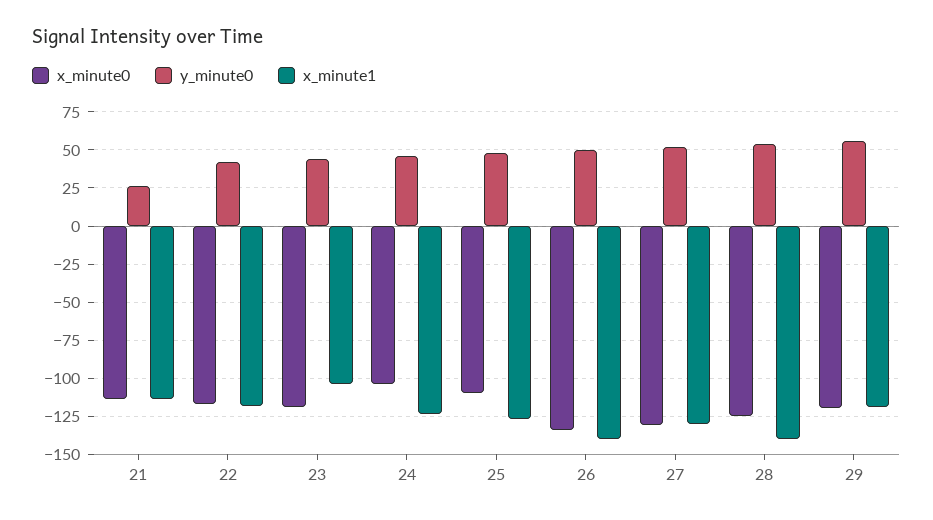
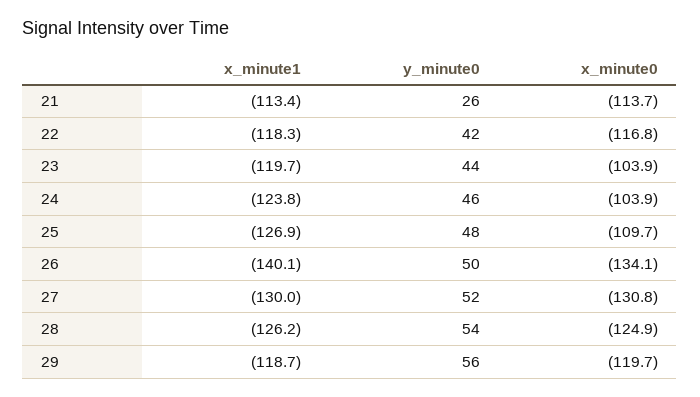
x_minute0, 23: -120 -> -103.9
x_minute1, 23: -105 -> -119.7
x_minute1, 28: -140 -> -126.2

